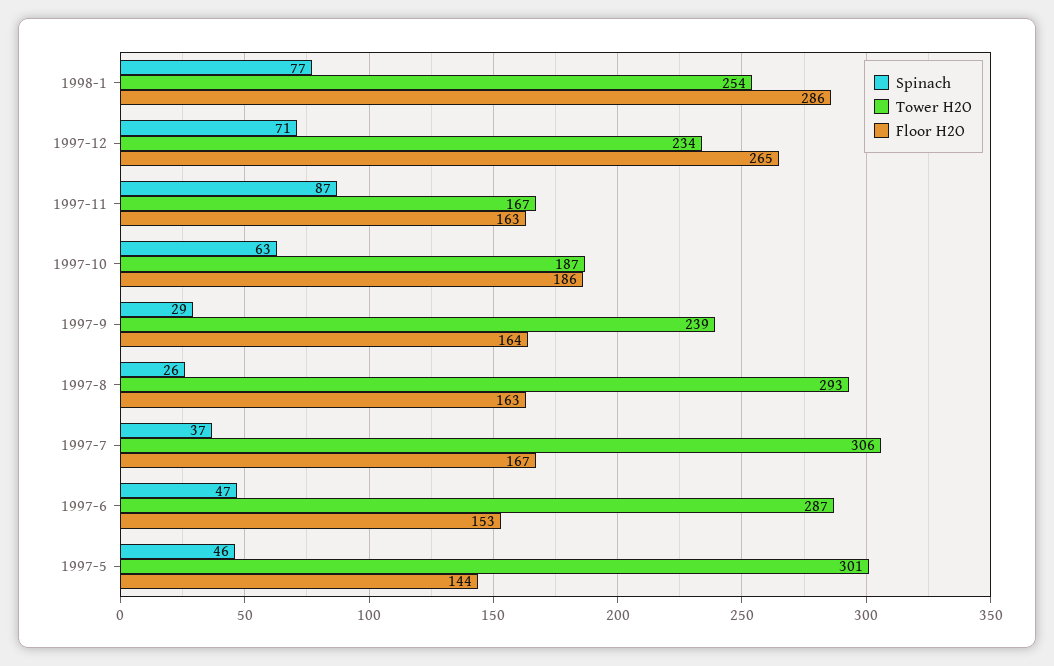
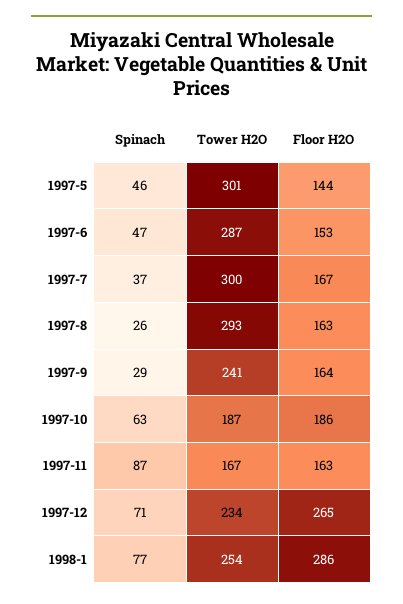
Tower H2O, 1997-9: 239 -> 241
Tower H2O, 1997-7: 306 -> 300

